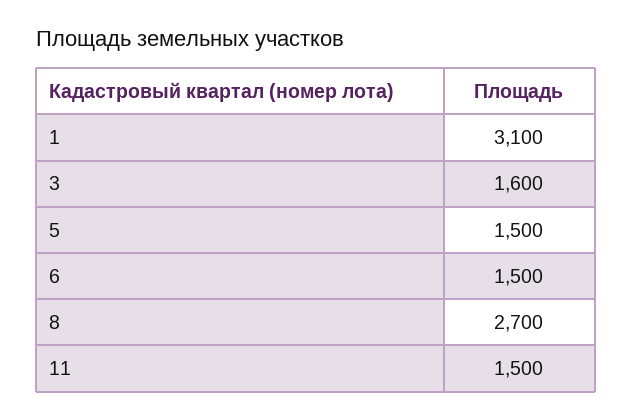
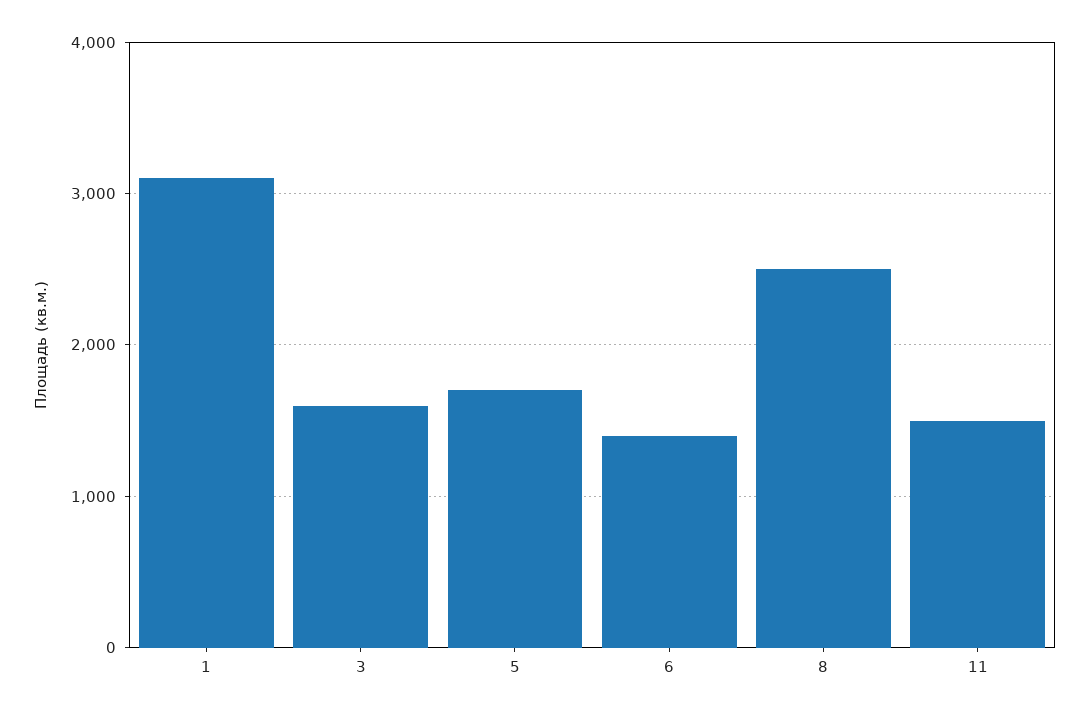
5: 1500 -> 1700
6: 1500 -> 1400
8: 2700 -> 2500

